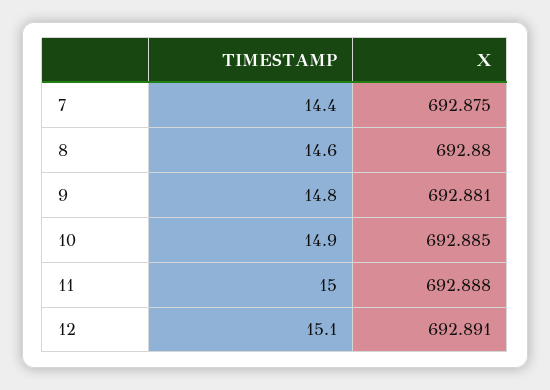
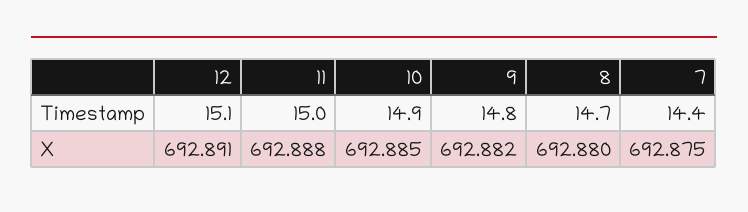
TIMESTAMP, 8: 14.6 -> 14.7
X, 9: 692.881 -> 692.882

